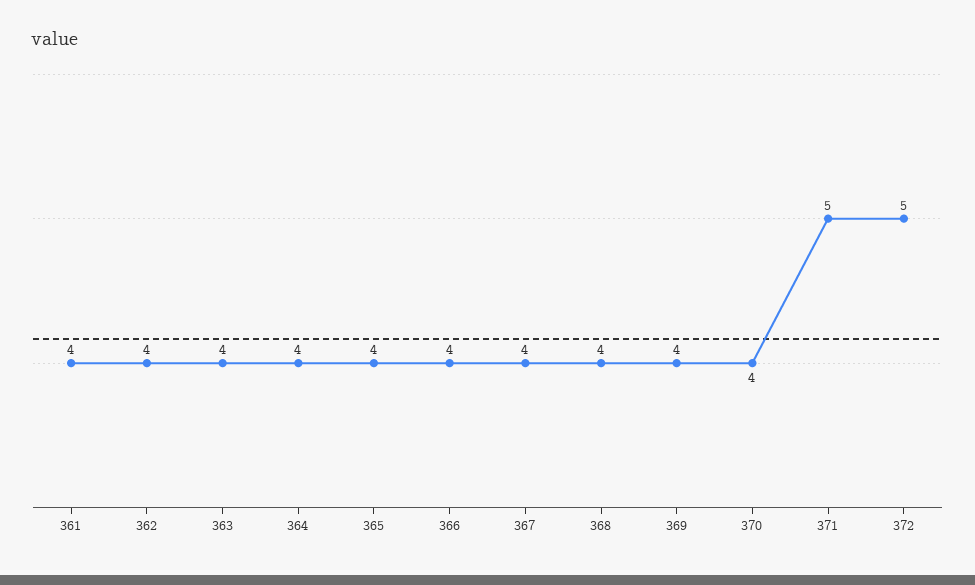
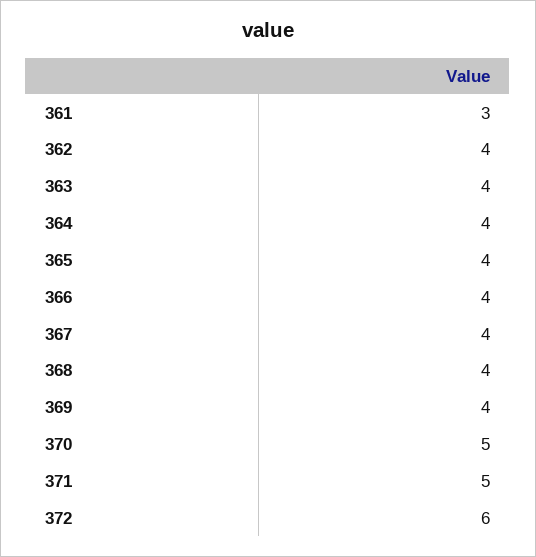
361: 4 -> 3
370: 4 -> 5
372: 5 -> 6

